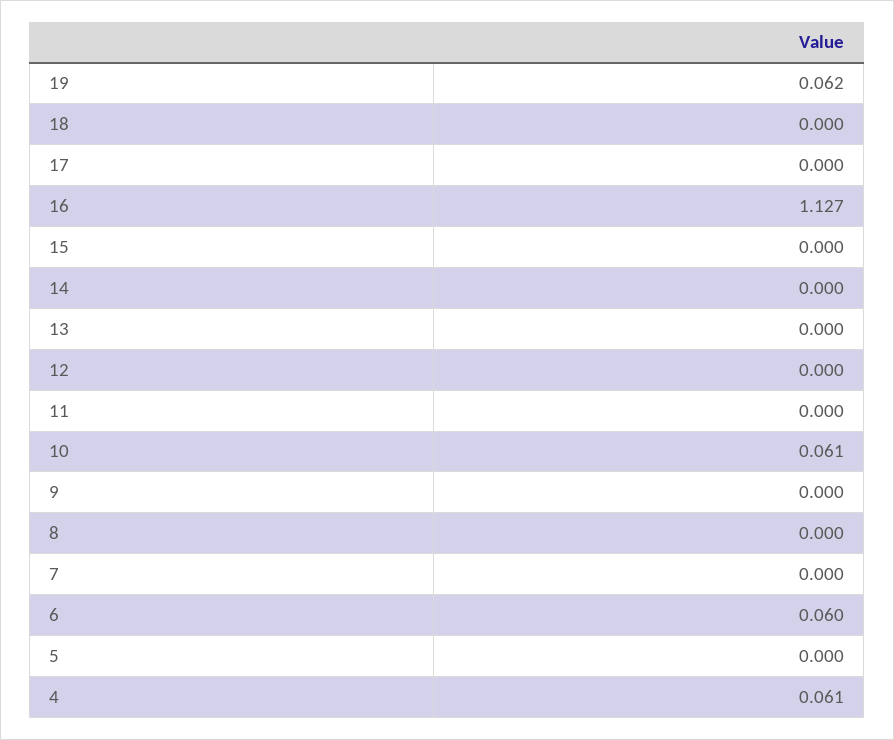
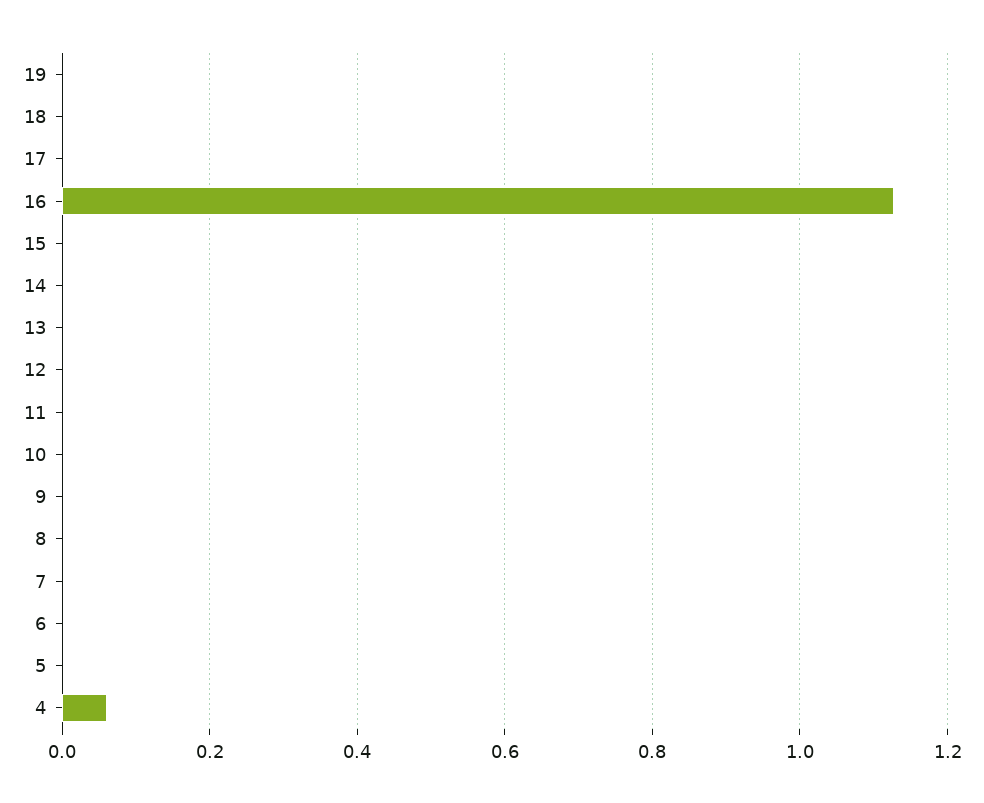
19: 0.062 -> 0
10: 0.061 -> 0
6: 0.06 -> 0

